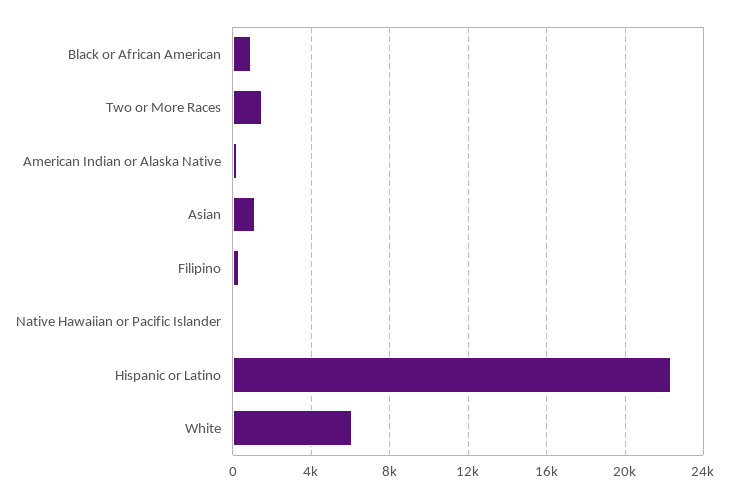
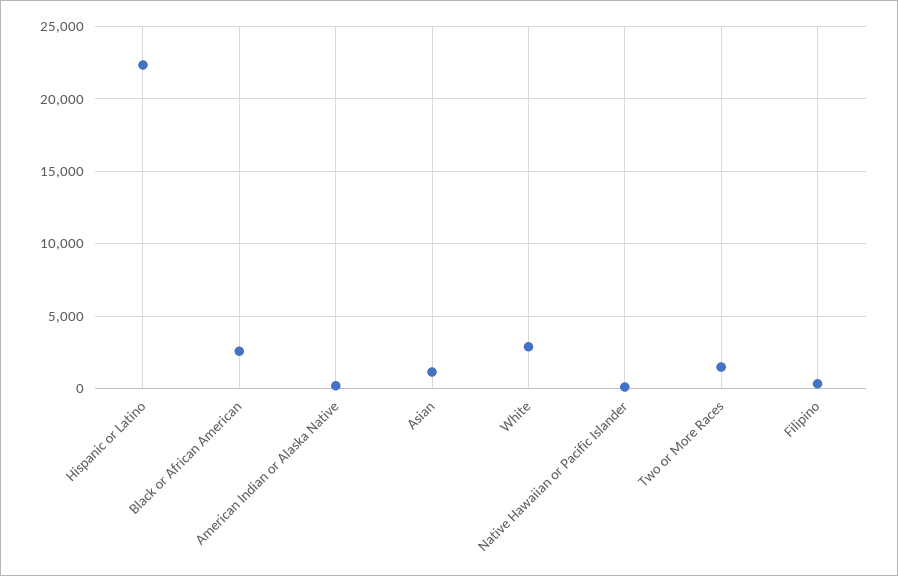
Black or African American: 1000 -> 2500
White: 6000 -> 3000

